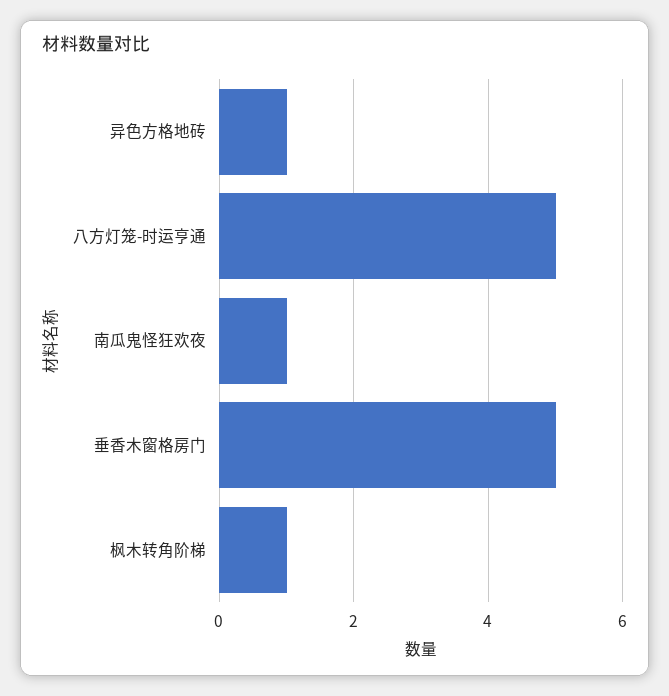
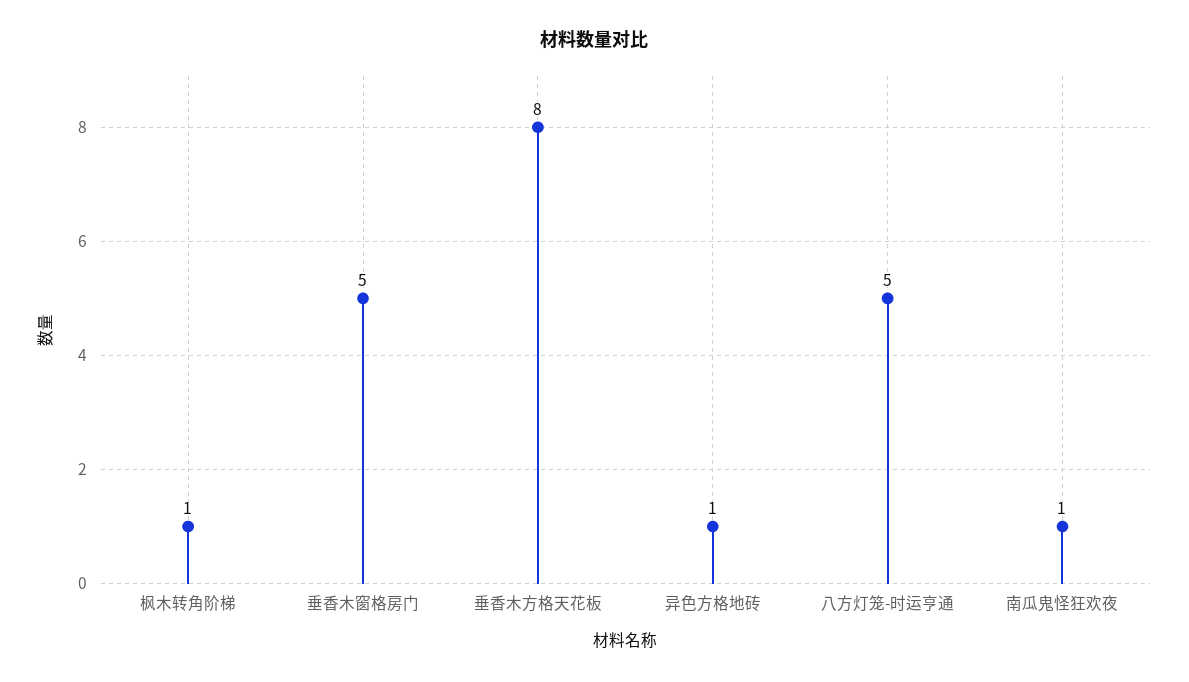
垂香木方格天花板: none -> 8

